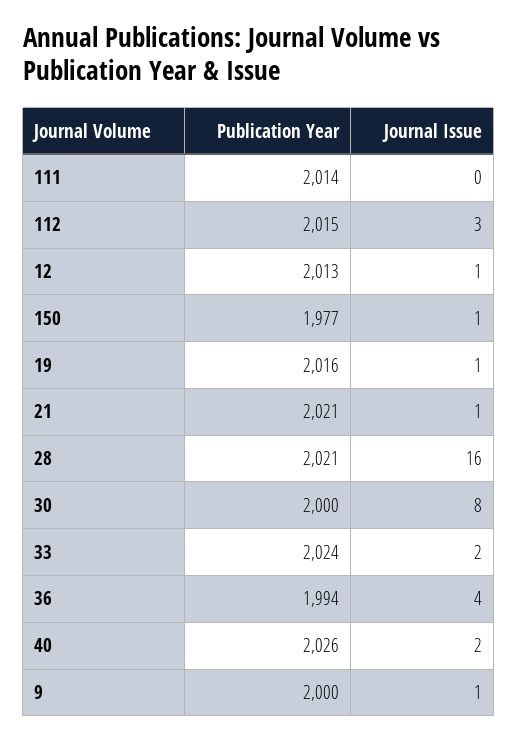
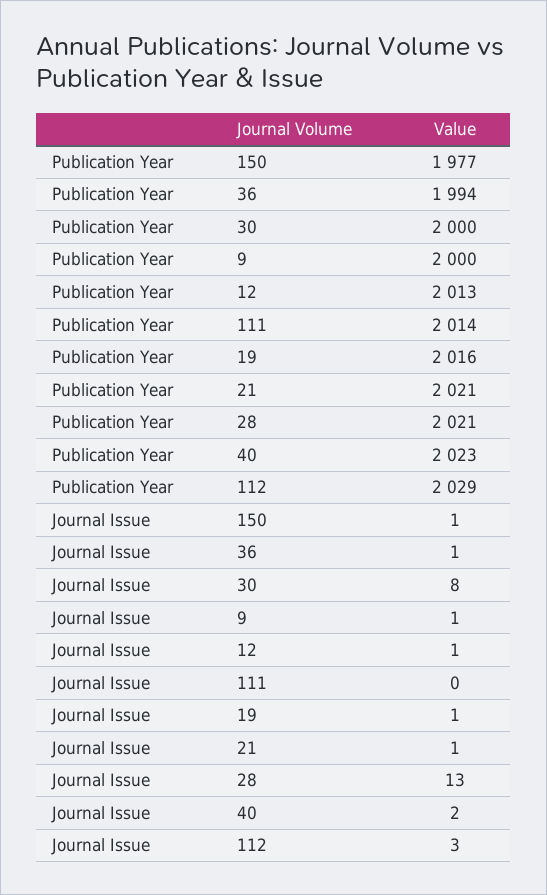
Publication Year, 112: 2015 -> 2029
Journal Issue, 28: 16 -> 13
Publication Year, 33: 2024 -> none
Journal Issue, 33: 2 -> none
Journal Issue, 36: 4 -> 1
Publication Year, 40: 2026 -> 2023

